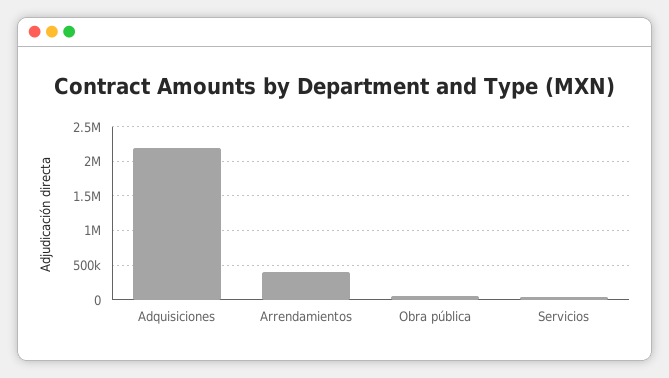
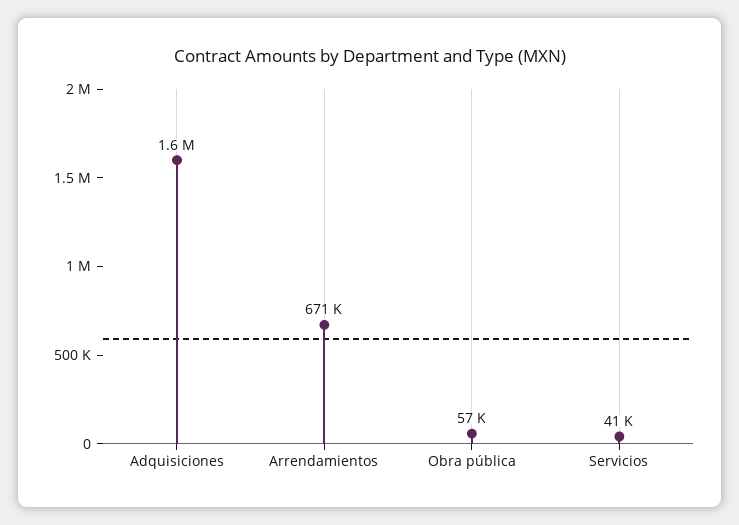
Adquisiciones: 2200000 -> 1600000
Arrendamientos: 400000 -> 671000

